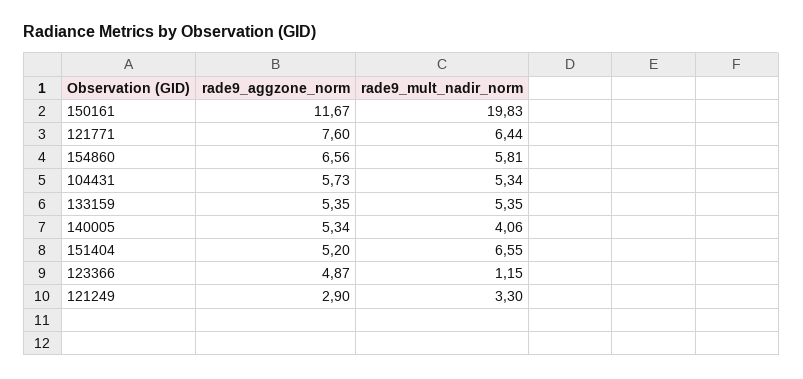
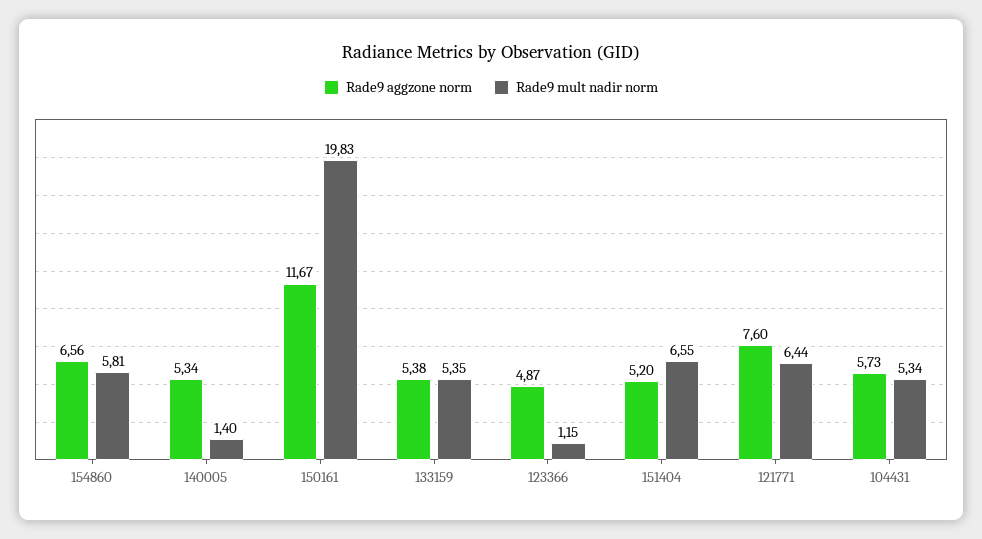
rade9_aggzone_norm, 133159: 5.35 -> 5.38
rade9_mult_nadir_norm, 140005: 4.06 -> 1.4
rade9_aggzone_norm, 121249: 2.9 -> none
rade9_mult_nadir_norm, 121249: 3.3 -> none

